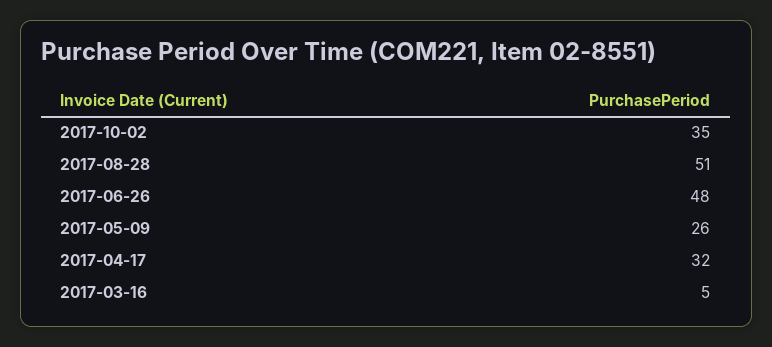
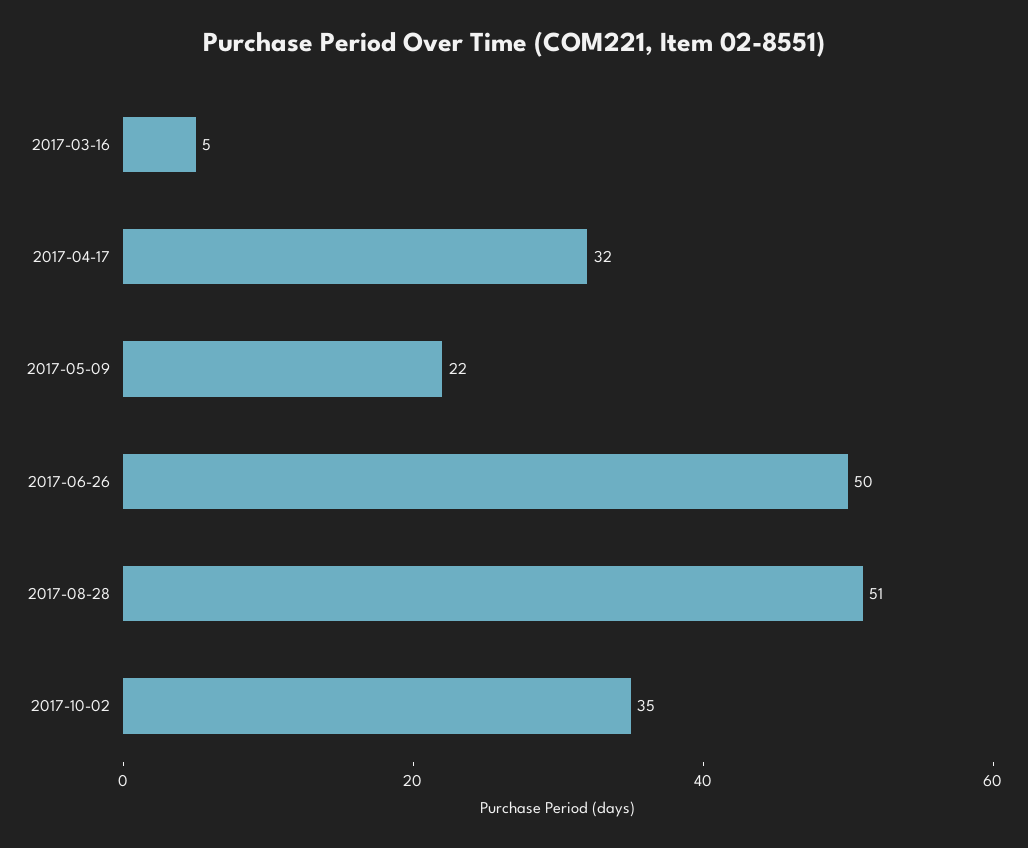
2017-06-26: 48 -> 50
2017-05-09: 26 -> 22

